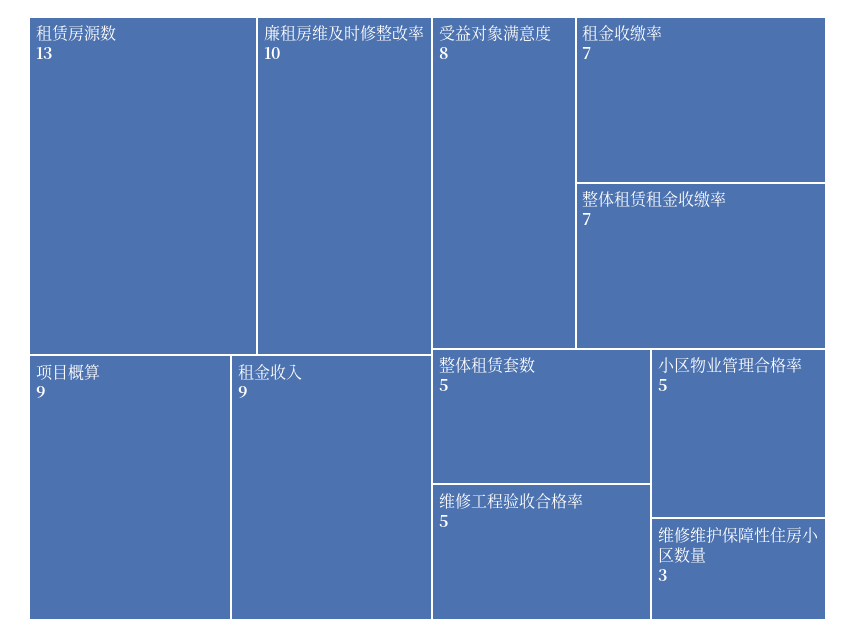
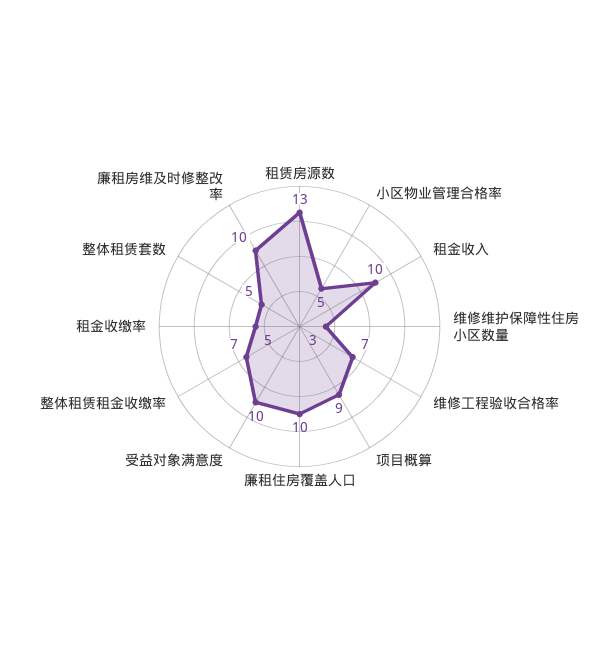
租金收入: 9 -> 10
受益对象满意度: 8 -> 10
租金收缴率: 7 -> 5
维修工程验收合格率: 5 -> 7
廉租住房覆盖人口: none -> 10

